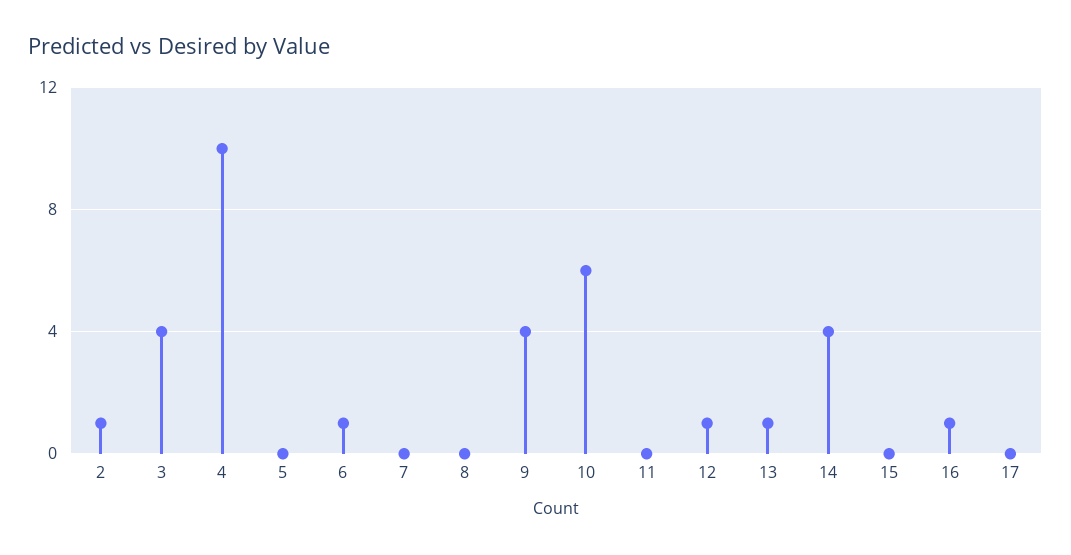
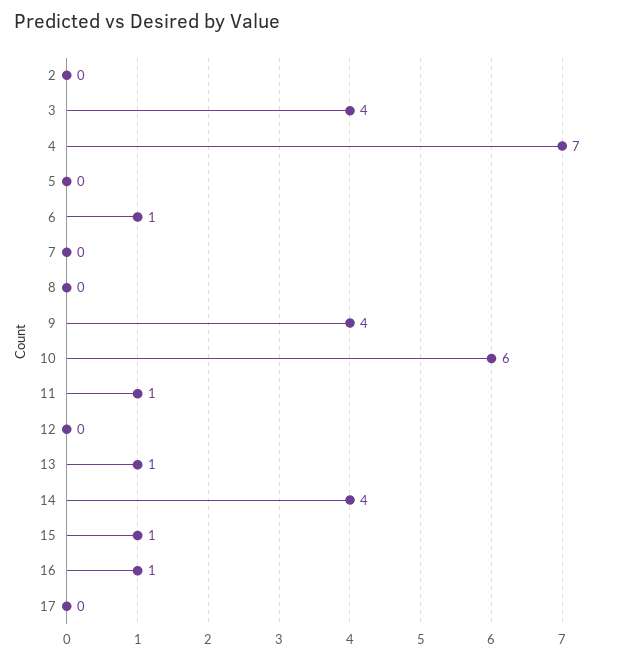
2: 1 -> 0
4: 10 -> 7
11: 0 -> 1
12: 1 -> 0
15: 0 -> 1

